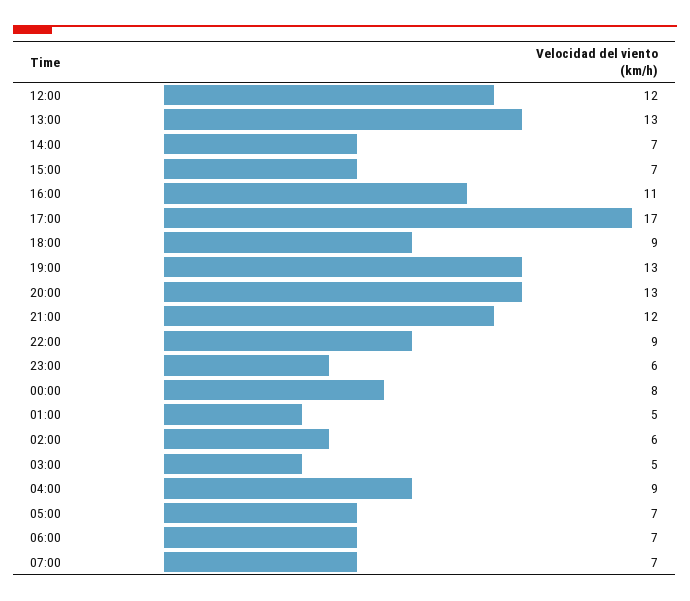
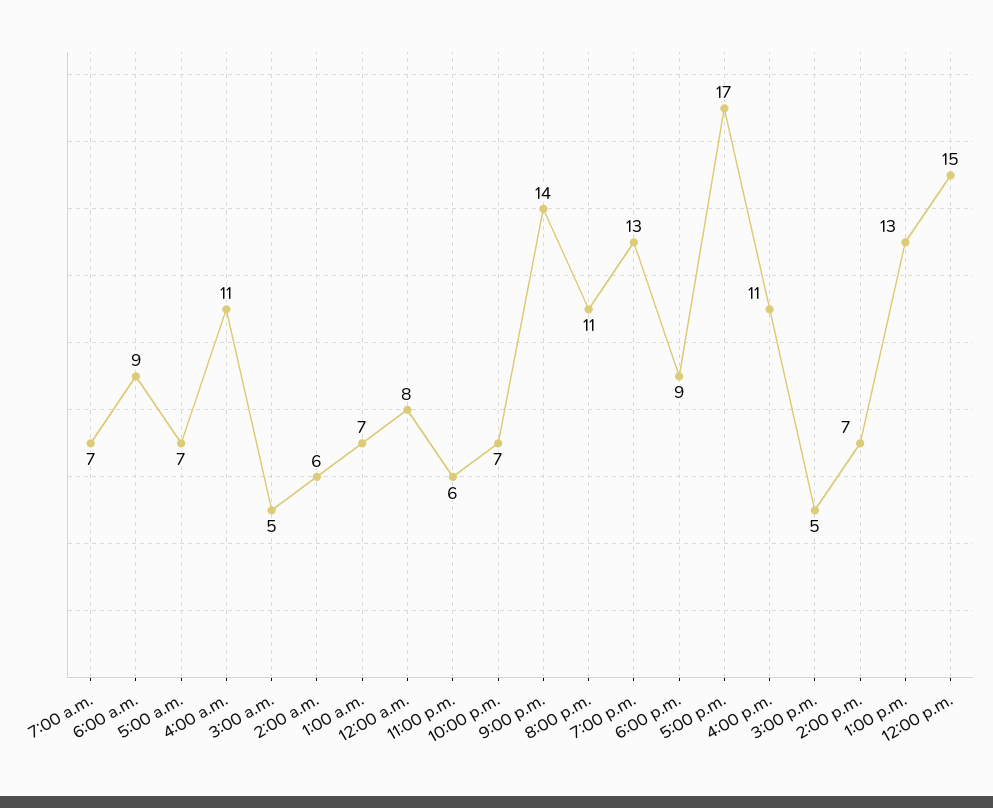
12:00: 12 -> 15
15:00: 7 -> 5
20:00: 13 -> 11
21:00: 12 -> 14
22:00: 9 -> 7
01:00: 5 -> 7
04:00: 9 -> 11
06:00: 7 -> 9

